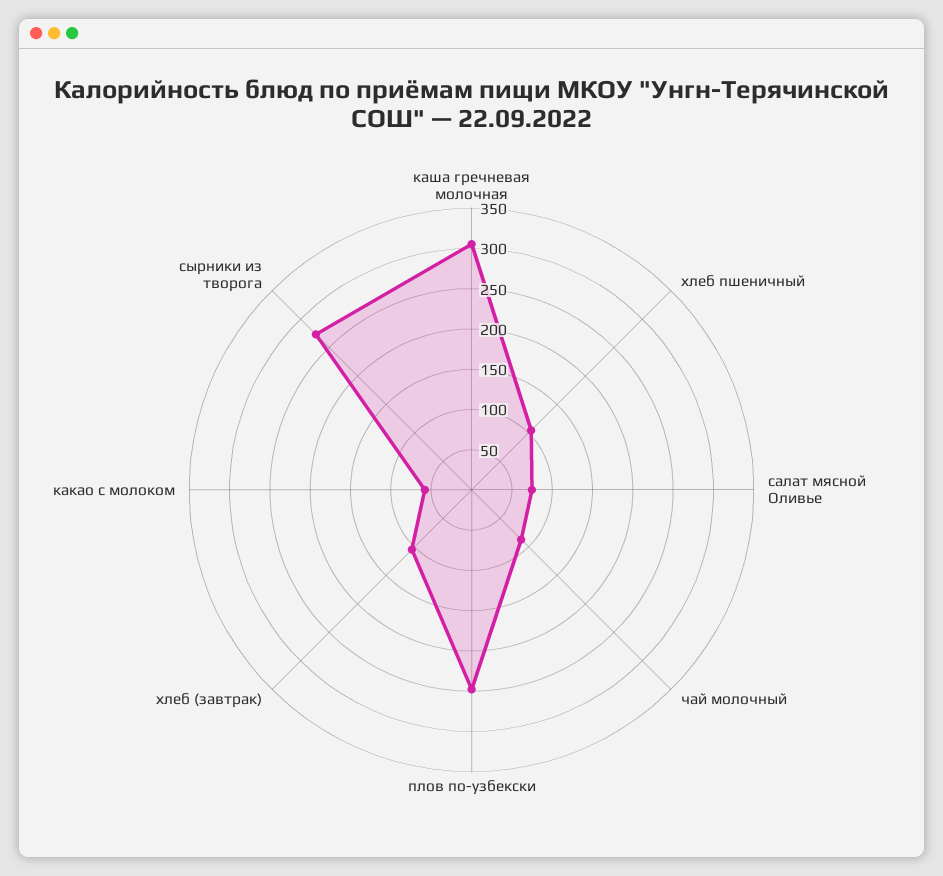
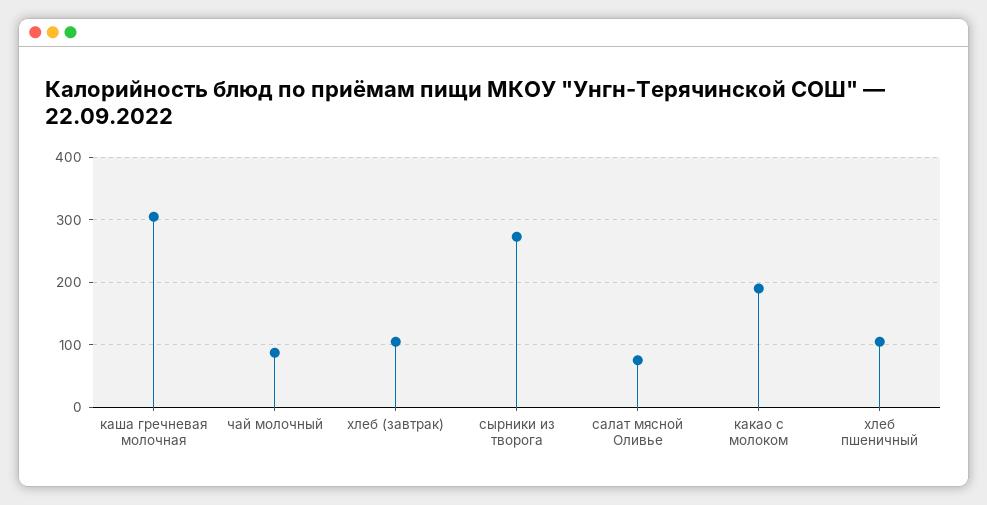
плов по-узбекски: 250 -> none
какао с молоком: 60 -> 190

